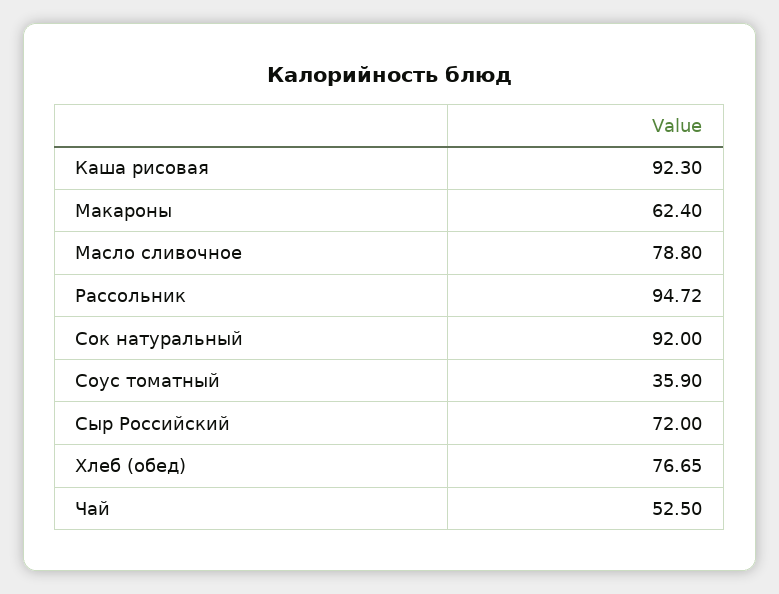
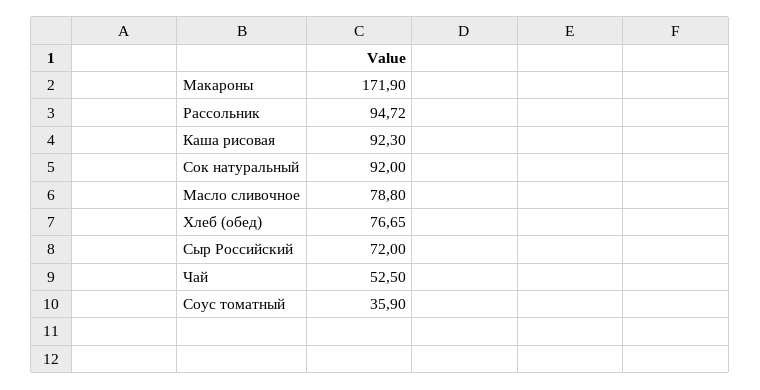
Макароны: 62.4 -> 171.9

